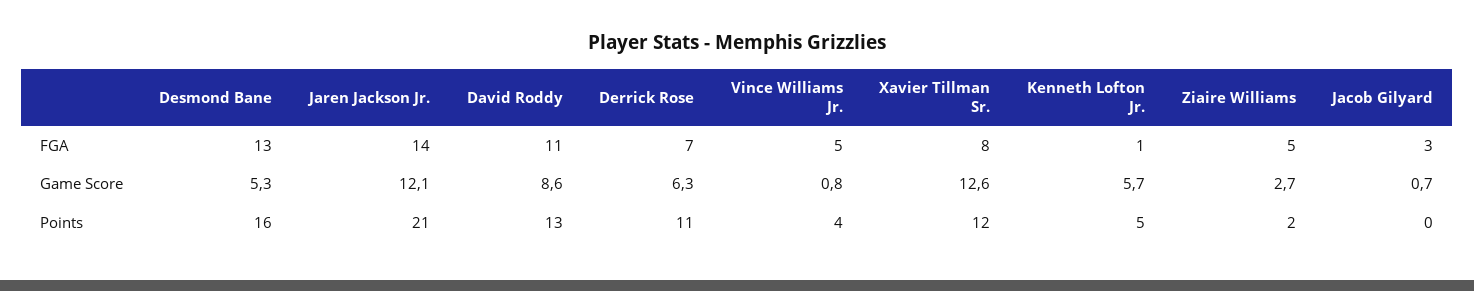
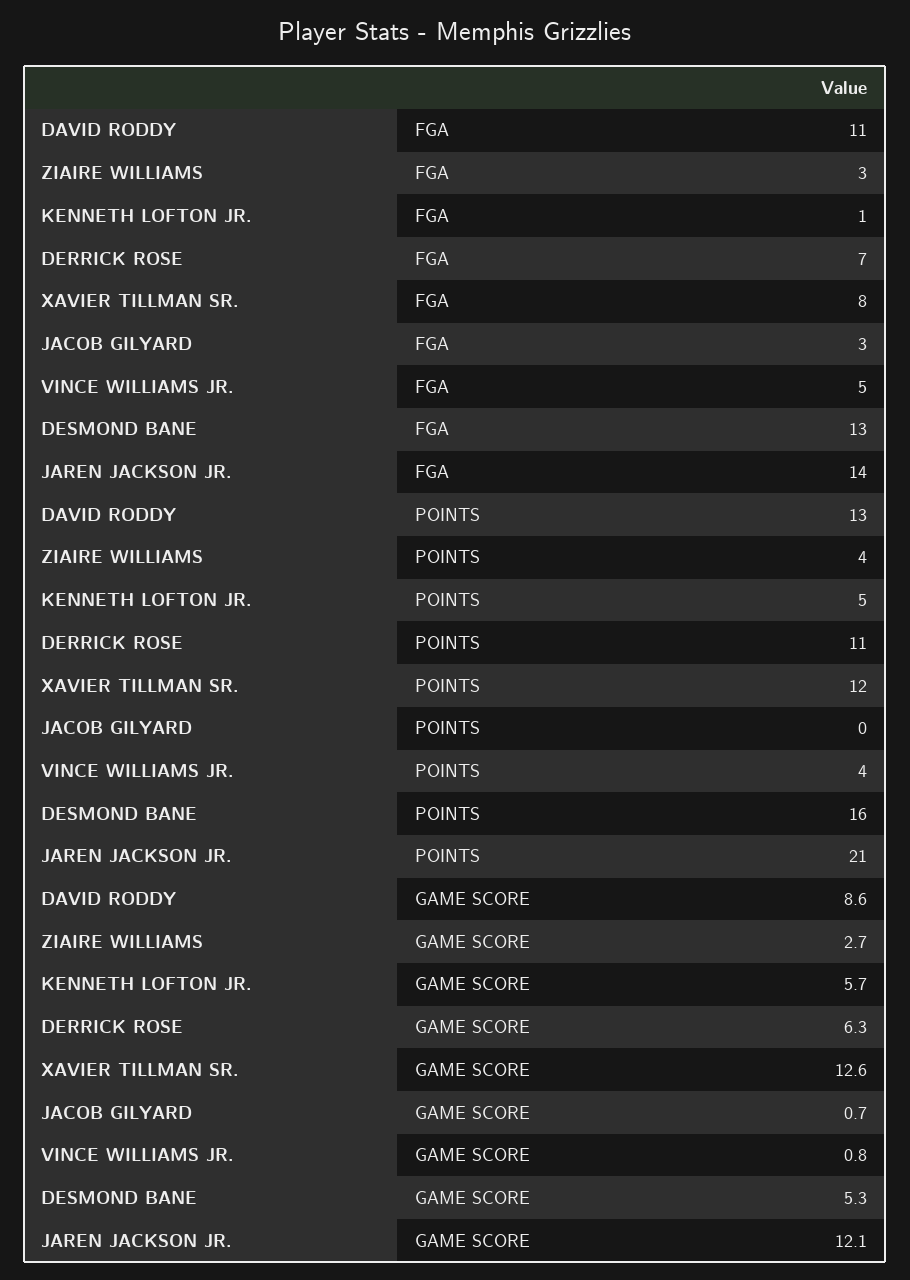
Ziaire Williams, FGA: 5 -> 3
Ziaire Williams, Points: 2 -> 4

